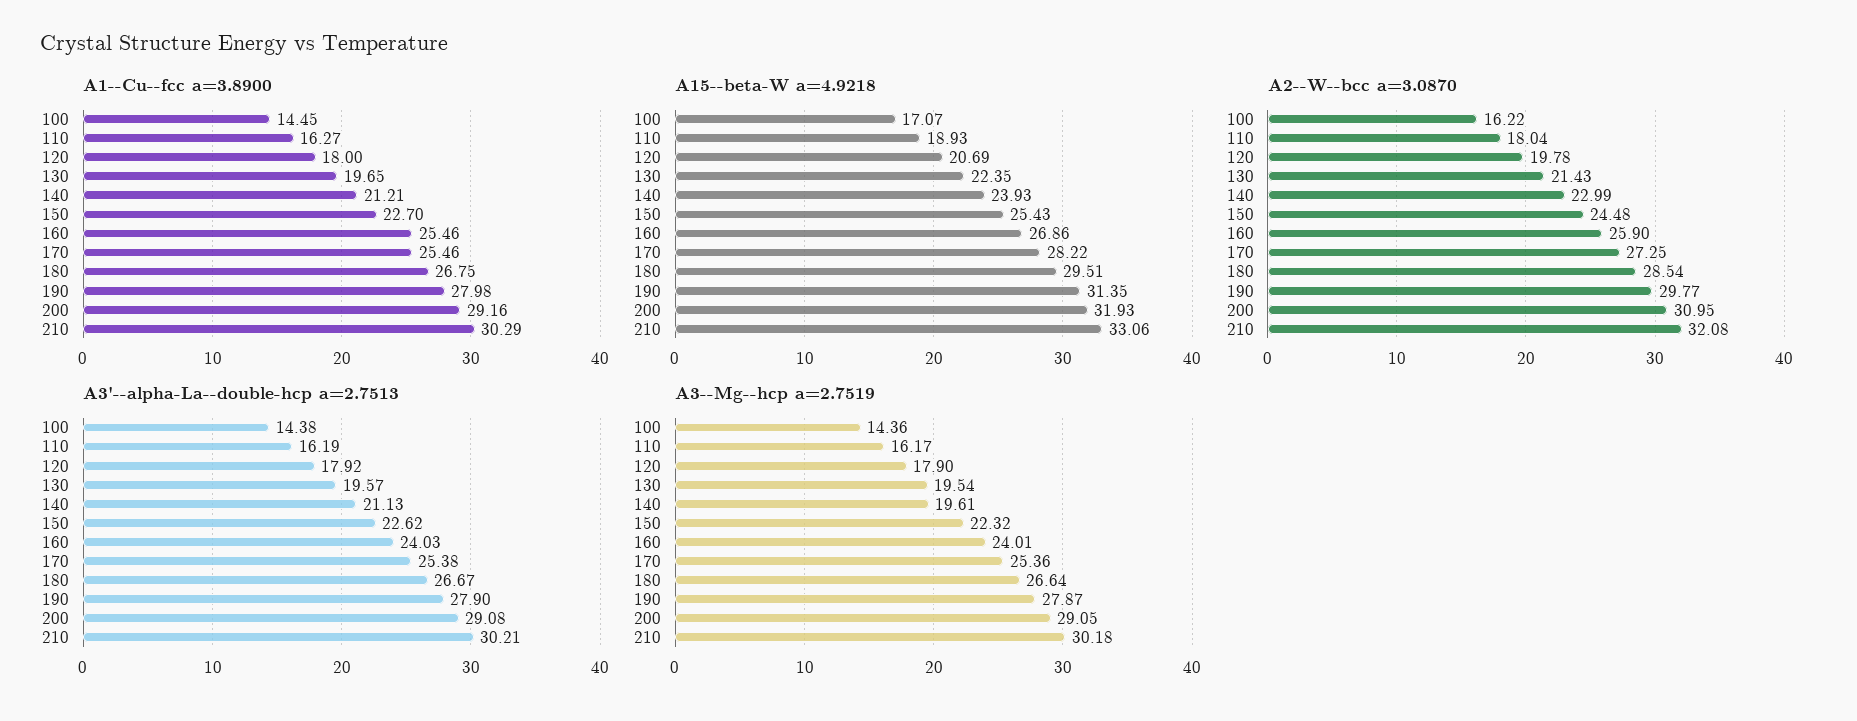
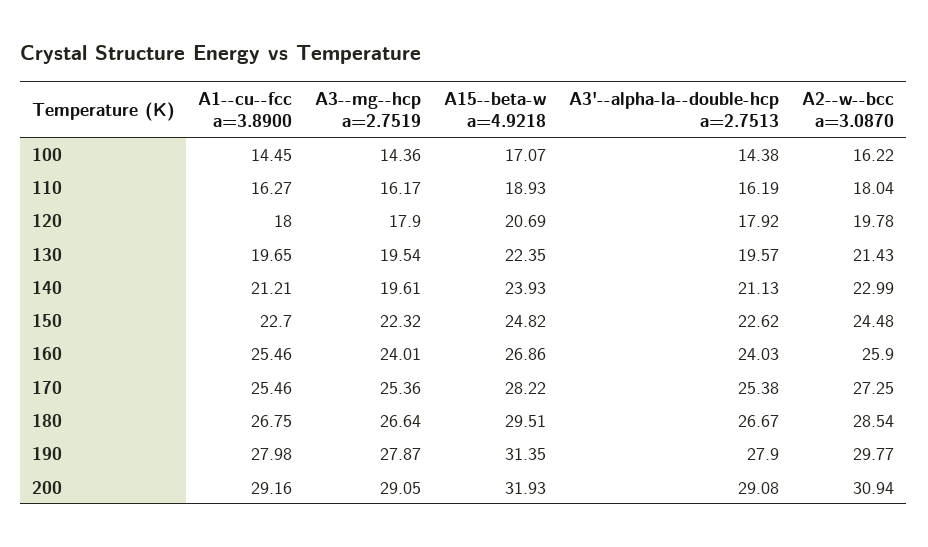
A1--Cu--fcc a=3.8900, 210: 30.29 -> none
A15--beta-W a=4.9218, 150: 25.43 -> 24.82
A15--beta-W a=4.9218, 210: 33.06 -> none
A2--W--bcc a=3.0870, 200: 30.95 -> 30.94
A2--W--bcc a=3.0870, 210: 32.08 -> none
A3'--alpha-La--double-hcp a=2.7513, 210: 30.21 -> none
A3--Mg--hcp a=2.7519, 210: 30.18 -> none

